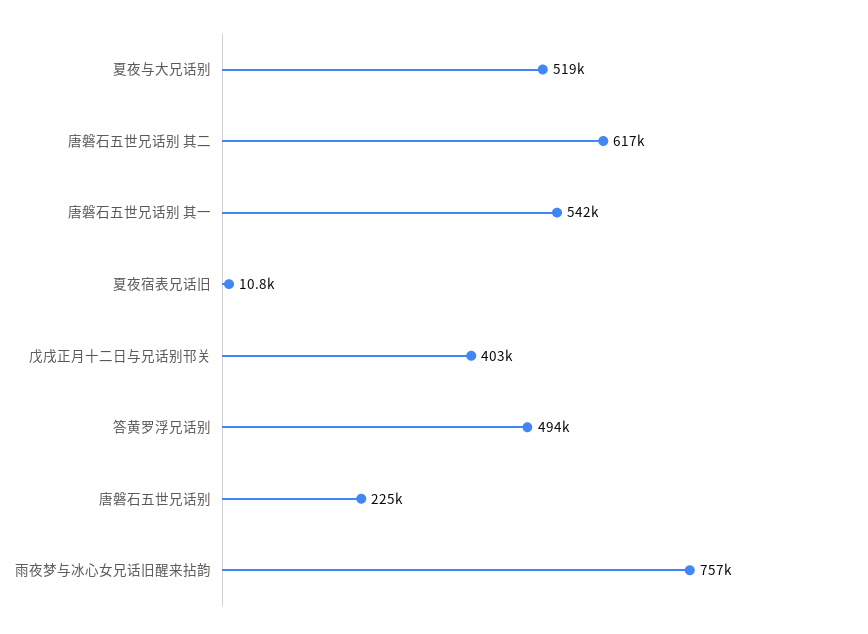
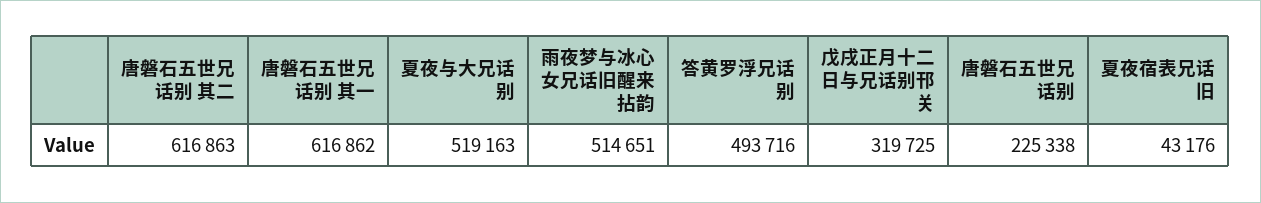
唐磐石五世兄话别 其一: 542000 -> 616862
夏夜宿表兄话旧: 10800 -> 43176
戊戌正月十二日与兄话别邗关: 403000 -> 319725
雨夜梦与冰心女兄话旧醒来拈韵: 757000 -> 514651

